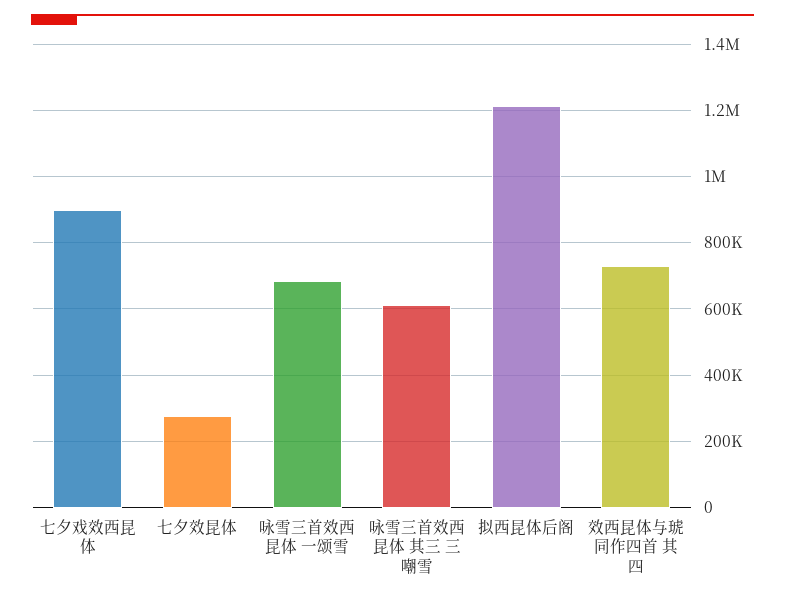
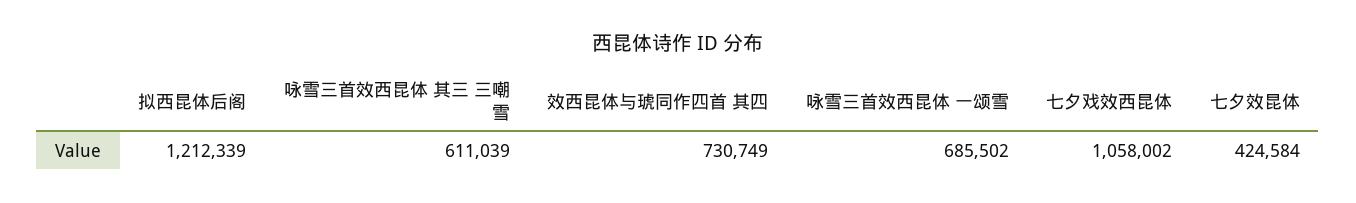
七夕戏效西昆体: 900000 -> 1058002
七夕效昆体: 280000 -> 424584

